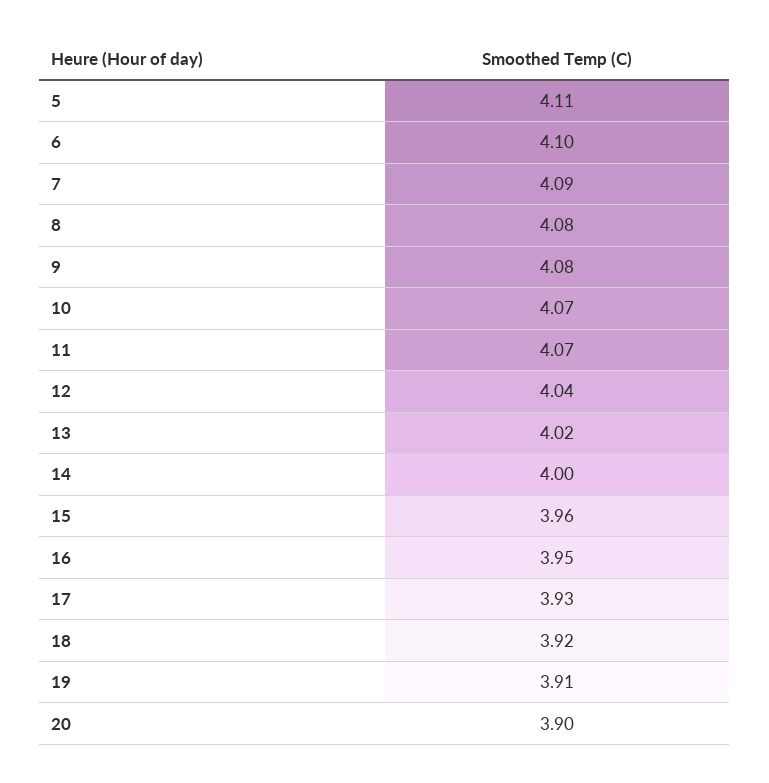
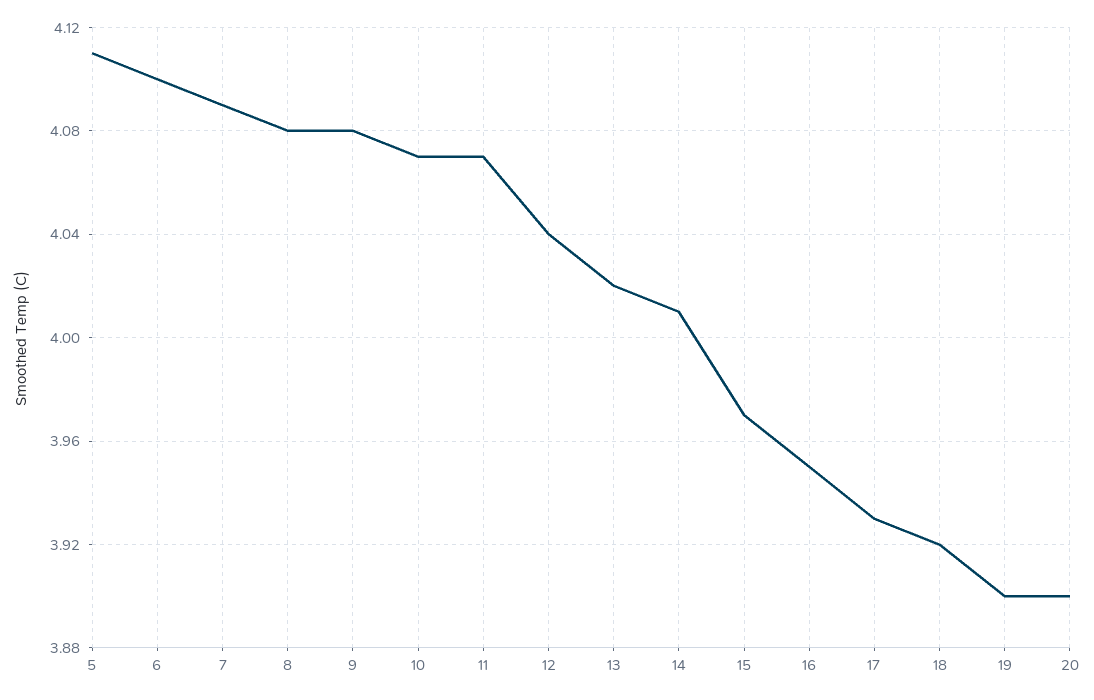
14: 4 -> 4.01
15: 3.96 -> 3.97
19: 3.91 -> 3.9

